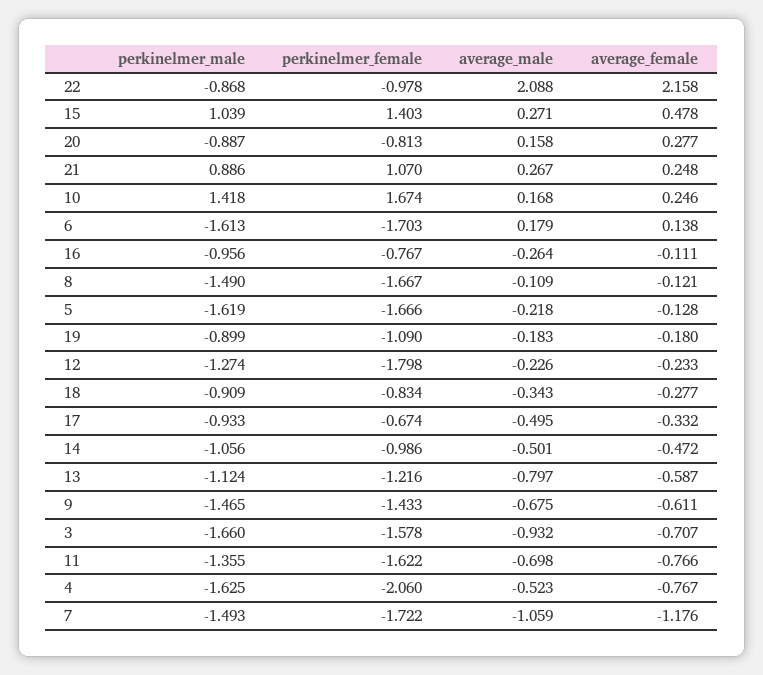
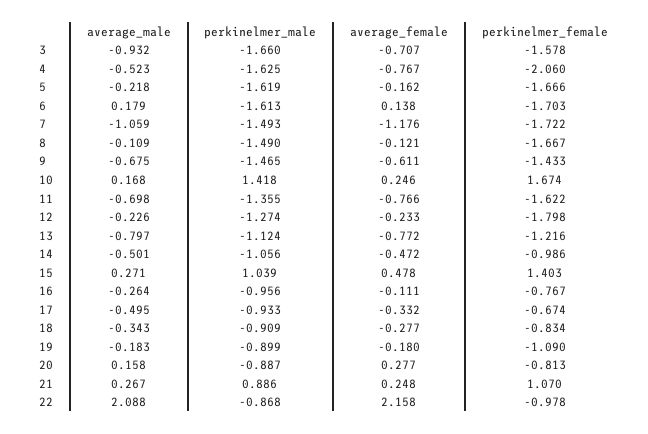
average_female, 5: -0.128 -> -0.162
average_female, 13: -0.587 -> -0.772

